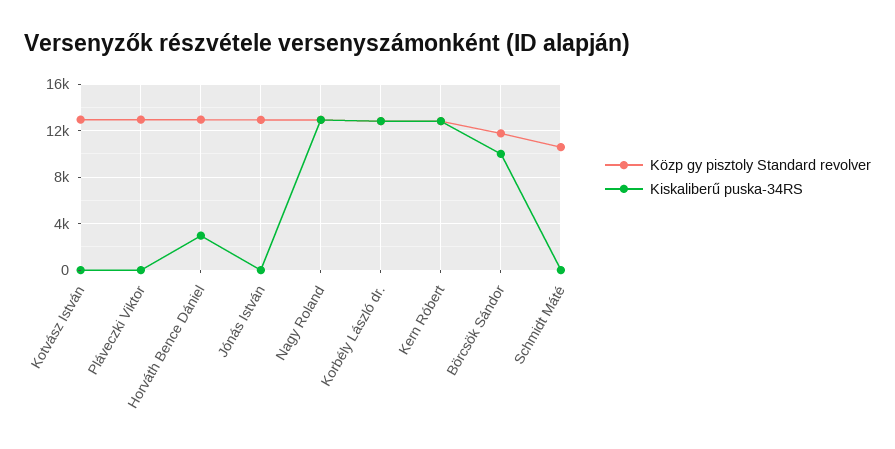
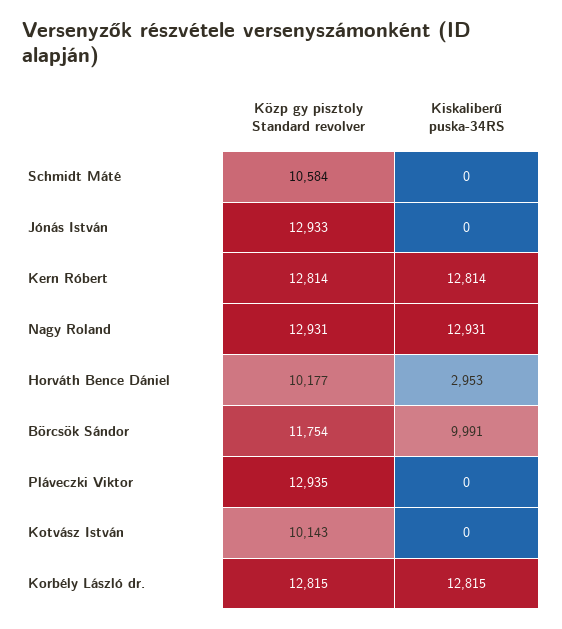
Közp gy pisztoly Standard revolver, Kotvász István: 13000 -> 10143
Közp gy pisztoly Standard revolver, Horváth Bence Dániel: 13000 -> 10177

